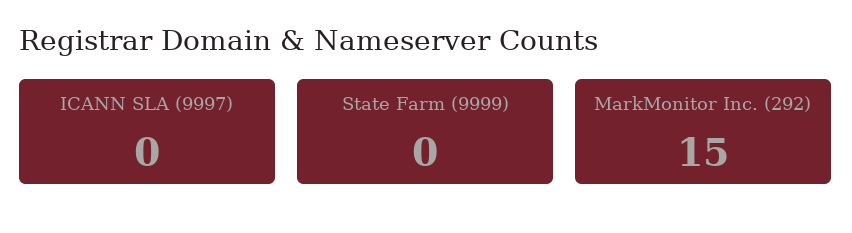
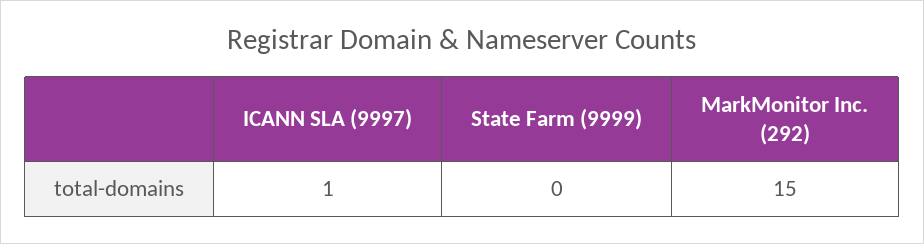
ICANN SLA (9997): 0 -> 1

